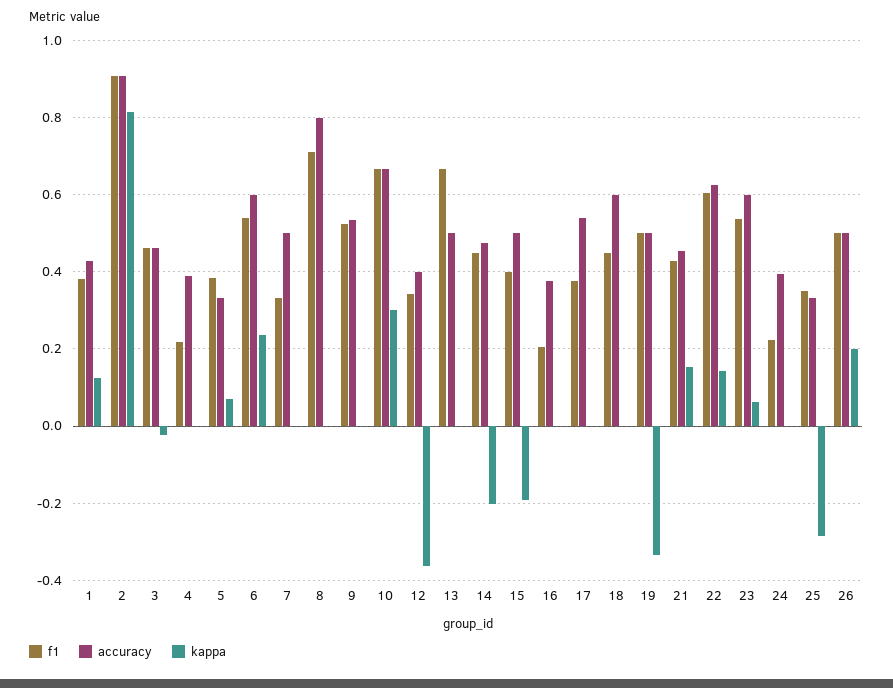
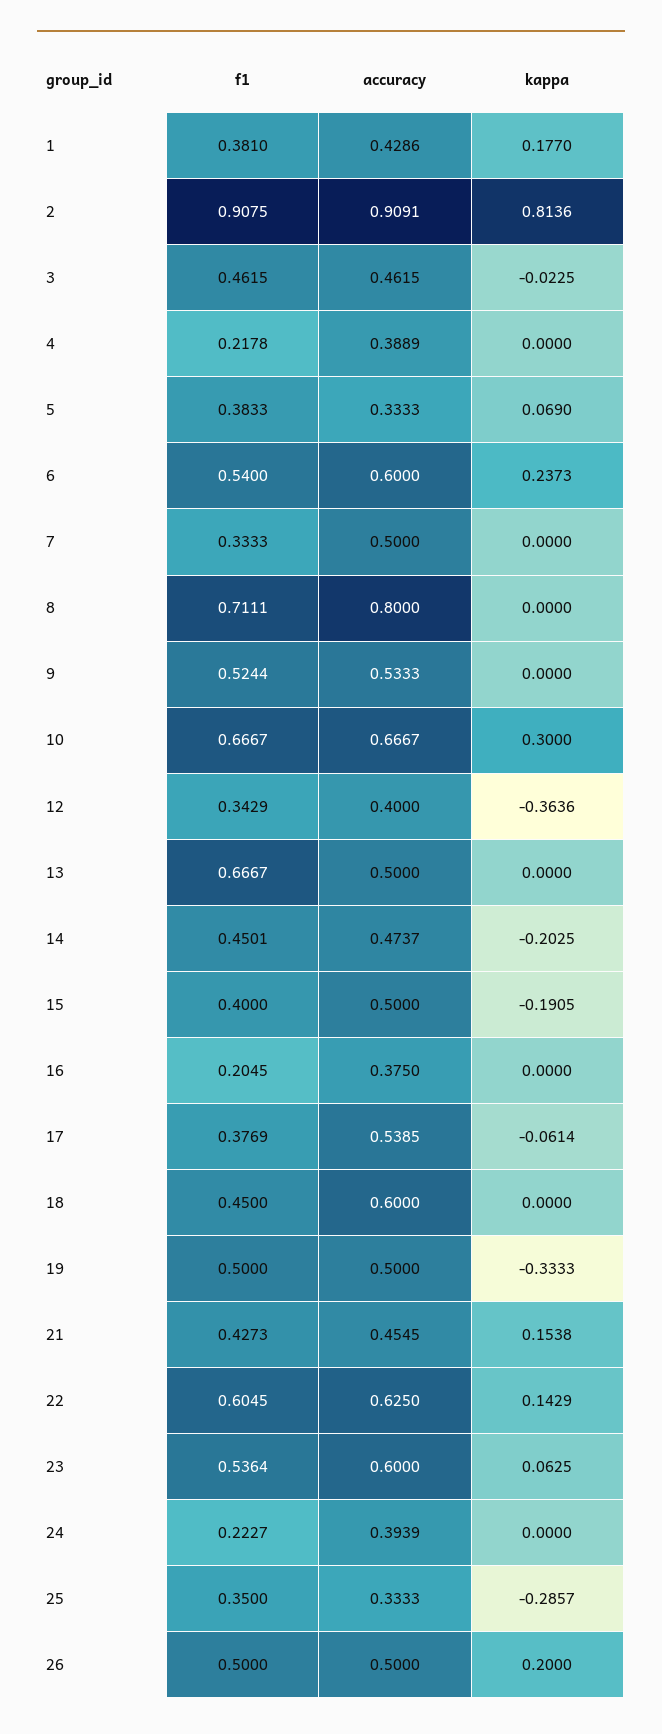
kappa, 1: 0.12 -> 0.177
kappa, 17: 0 -> -0.0614

